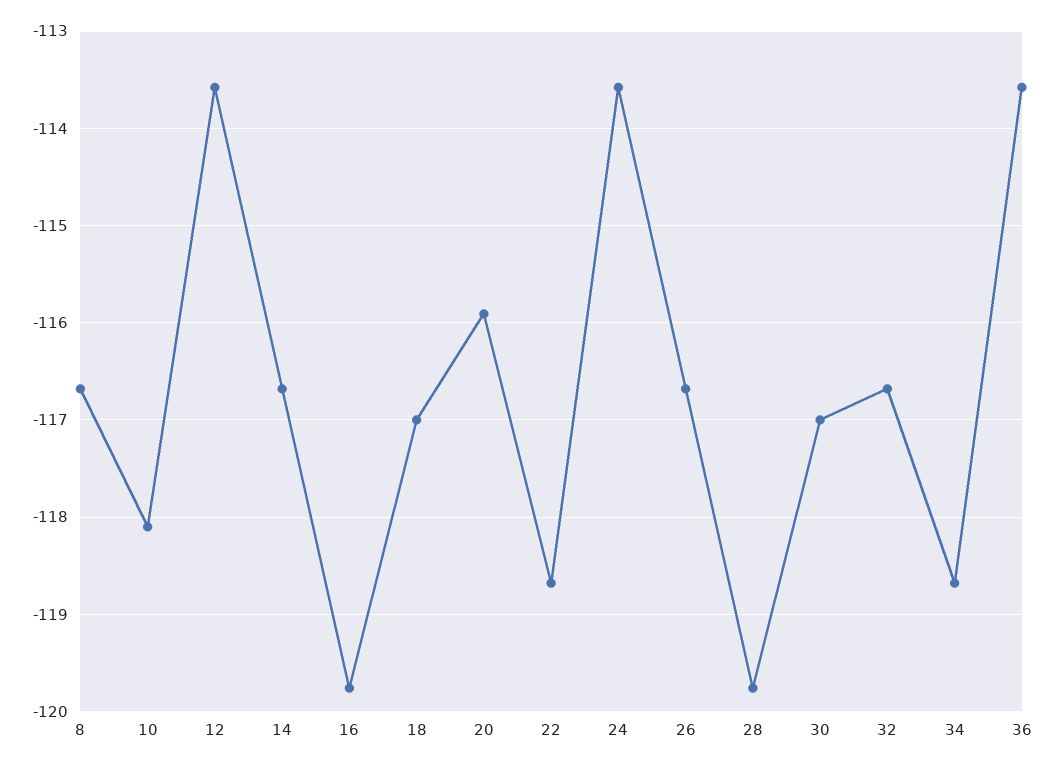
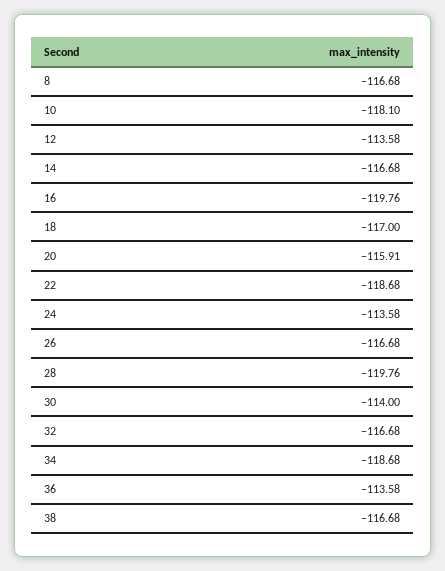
30: -117 -> -114
38: none -> -116.68

